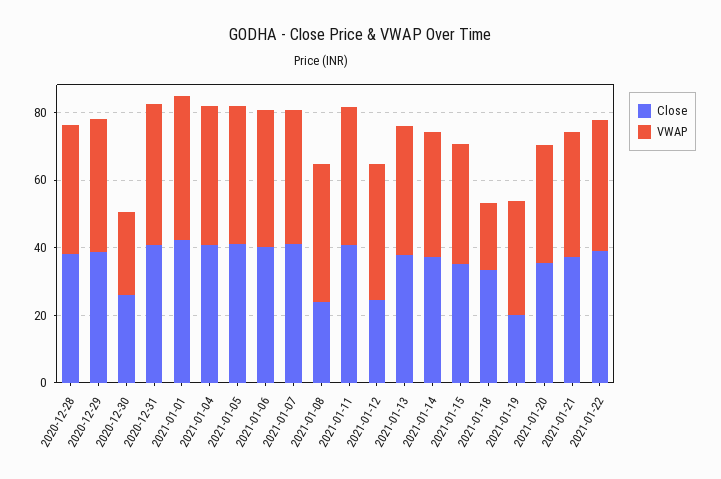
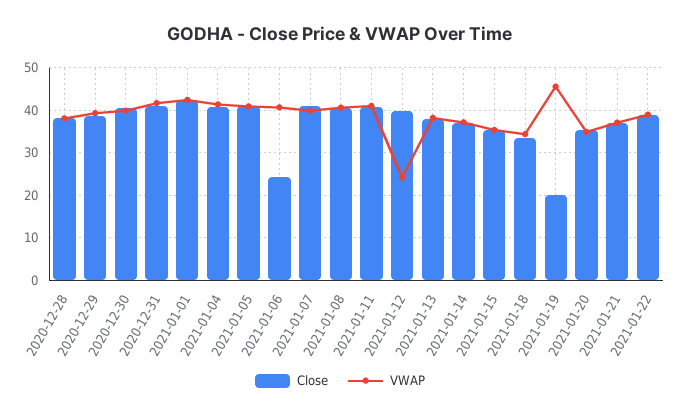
Close, 2020-12-30: 25 -> 40
VWAP, 2020-12-30: 25 -> 40
Close, 2021-01-06: 40 -> 24
Close, 2021-01-08: 25 -> 40
Close, 2021-01-12: 25 -> 40
VWAP, 2021-01-12: 40 -> 24
VWAP, 2021-01-18: 20 -> 34
VWAP, 2021-01-19: 35 -> 46

